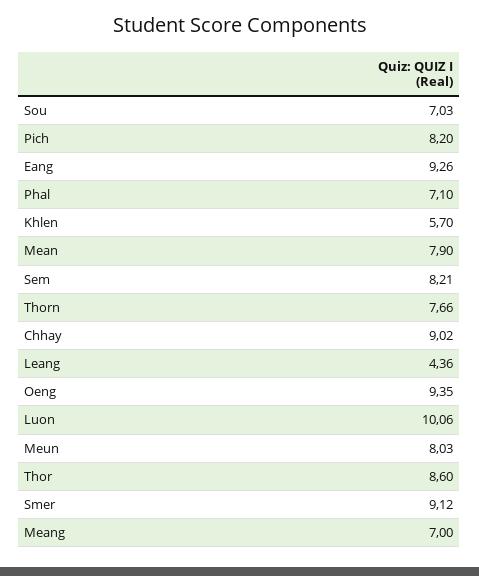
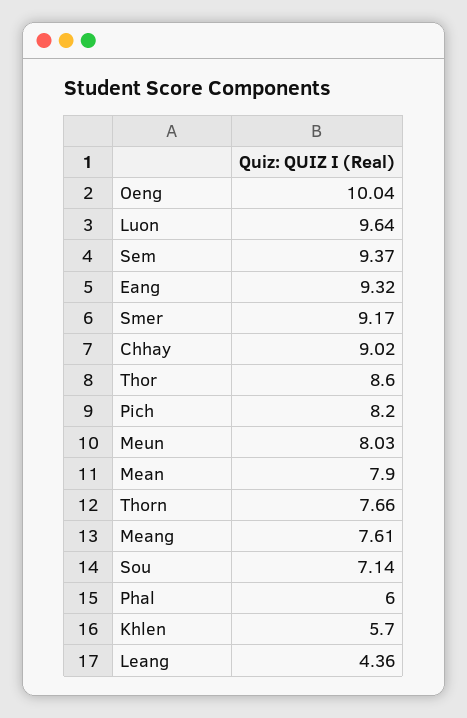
Sou: 7.03 -> 7.14
Eang: 9.26 -> 9.32
Phal: 7.1 -> 6
Sem: 8.21 -> 9.37
Oeng: 9.35 -> 10.04
Luon: 10.06 -> 9.64
Smer: 9.12 -> 9.17
Meang: 7 -> 7.61

